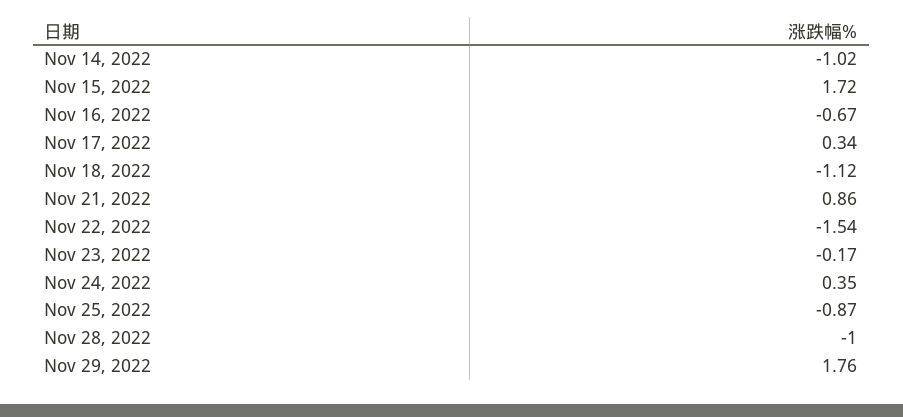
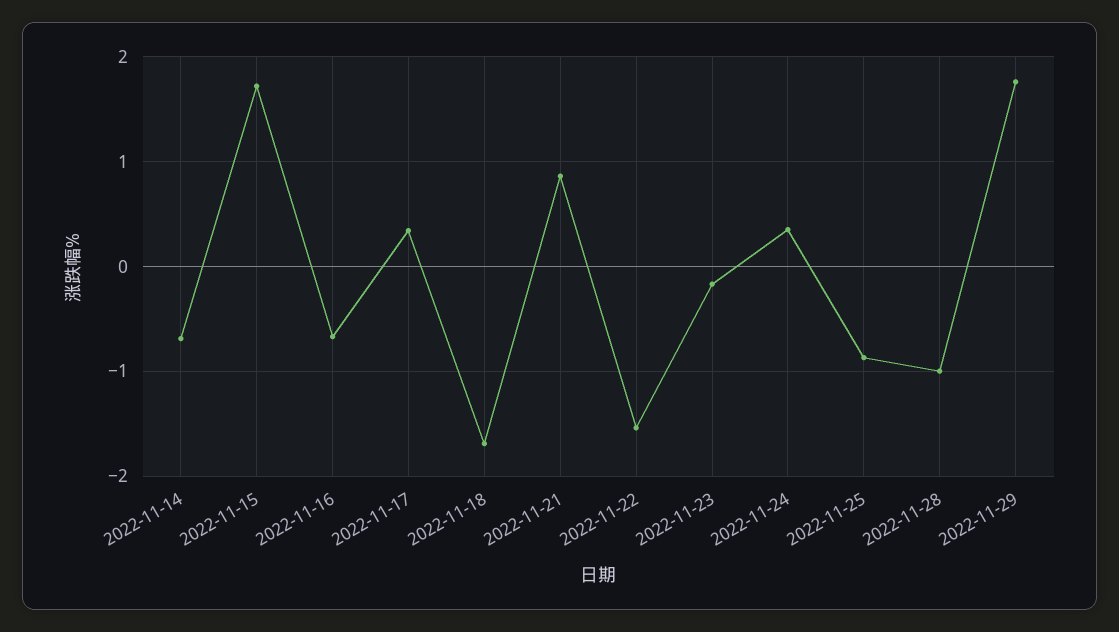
Nov 14, 2022: -1.02 -> -0.7
Nov 18, 2022: -1.12 -> -1.7

